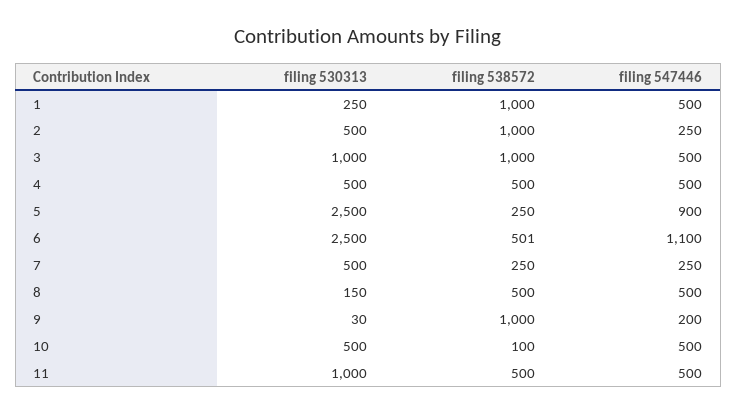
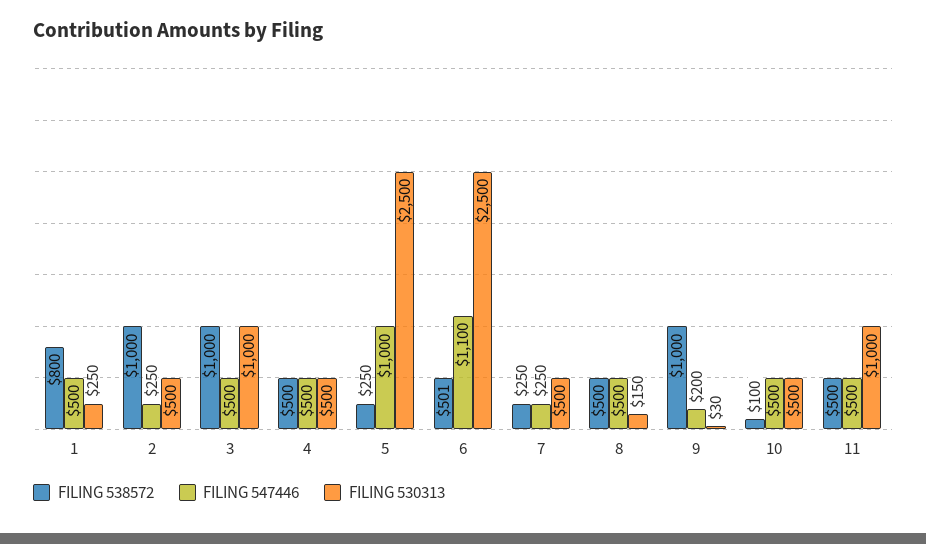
filing 538572, 1: 1000 -> 800
filing 547446, 5: 900 -> 1000

